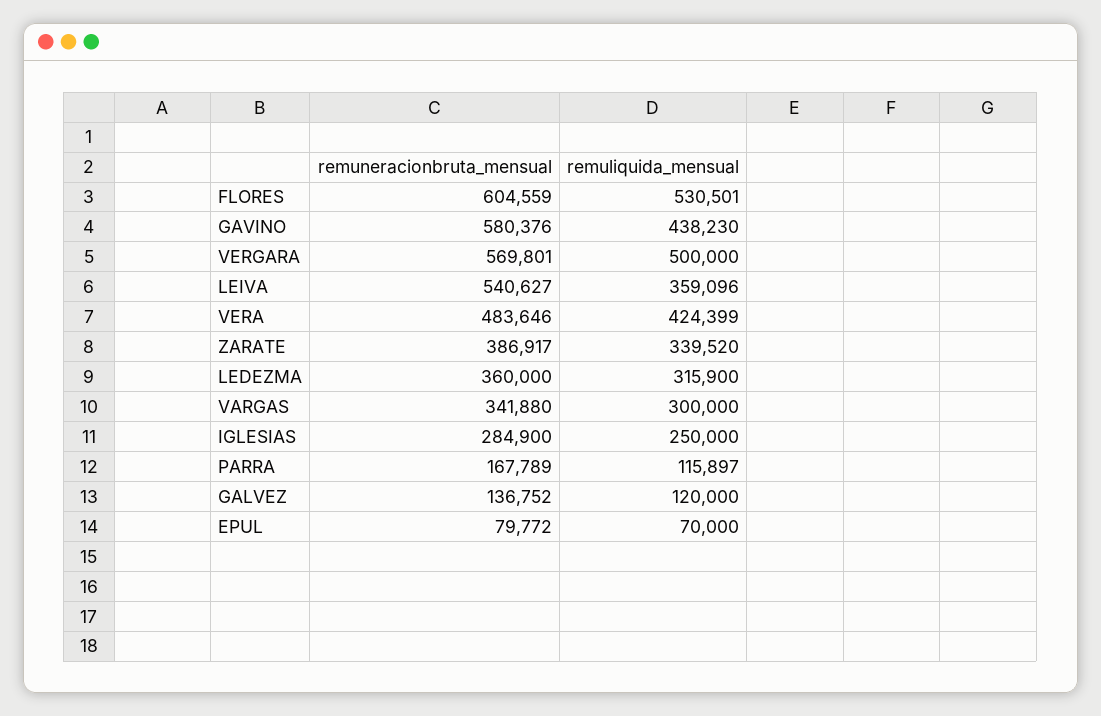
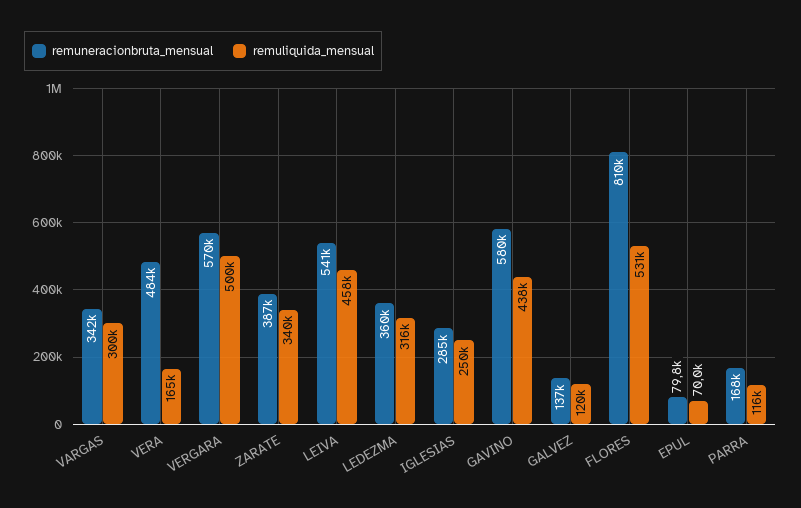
remuneracionbruta_mensual, FLORES: 604559 -> 810000
remuliquida_mensual, LEIVA: 359096 -> 458000
remuliquida_mensual, VERA: 424399 -> 165000

